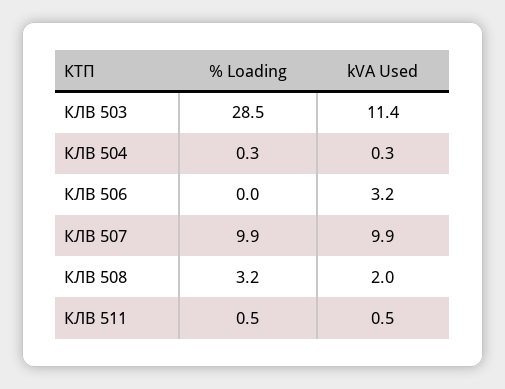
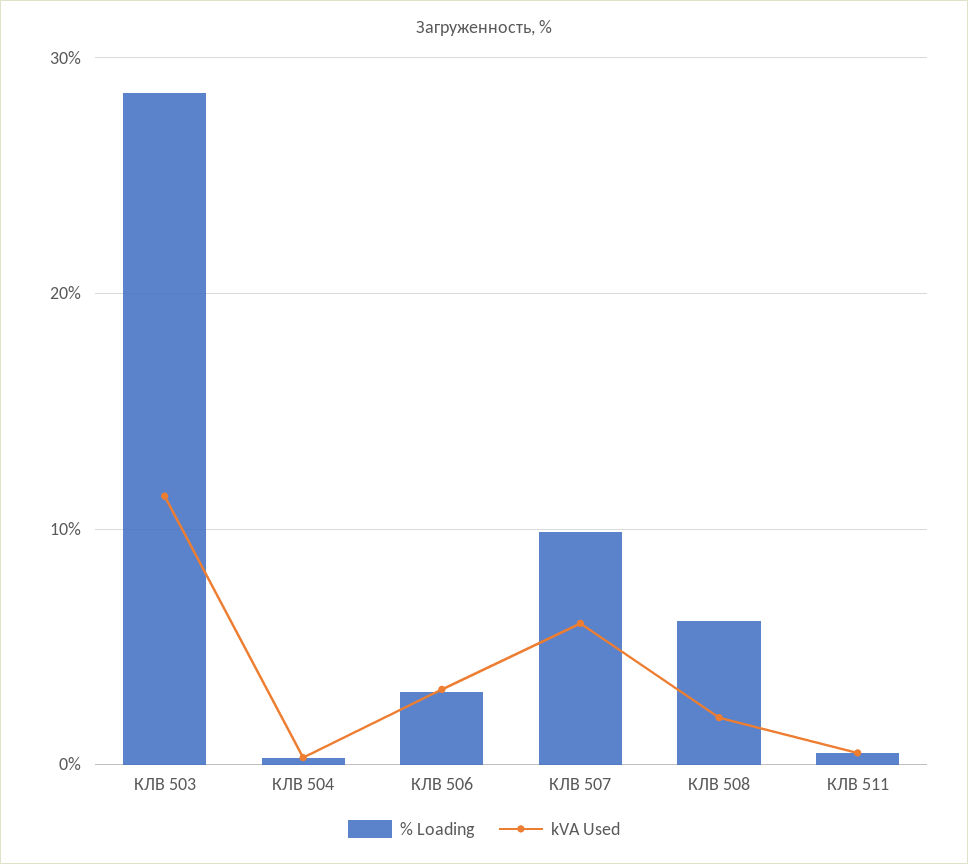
% Loading, КЛВ 506: 0 -> 3
kVA Used, КЛВ 507: 9.9 -> 6
% Loading, КЛВ 508: 3.2 -> 6

